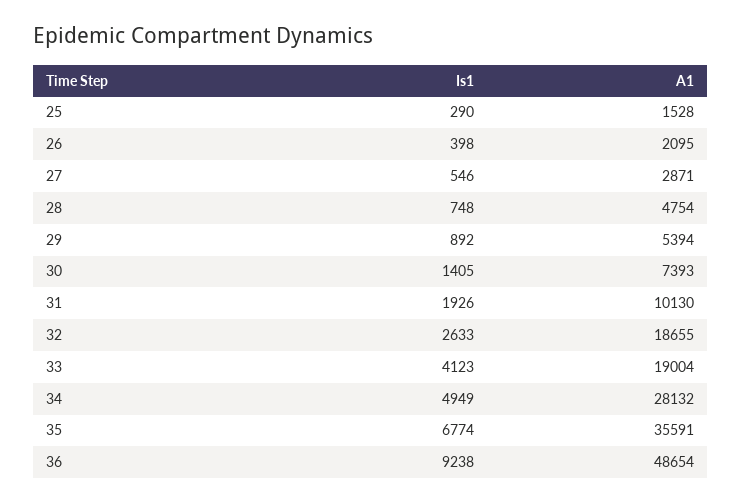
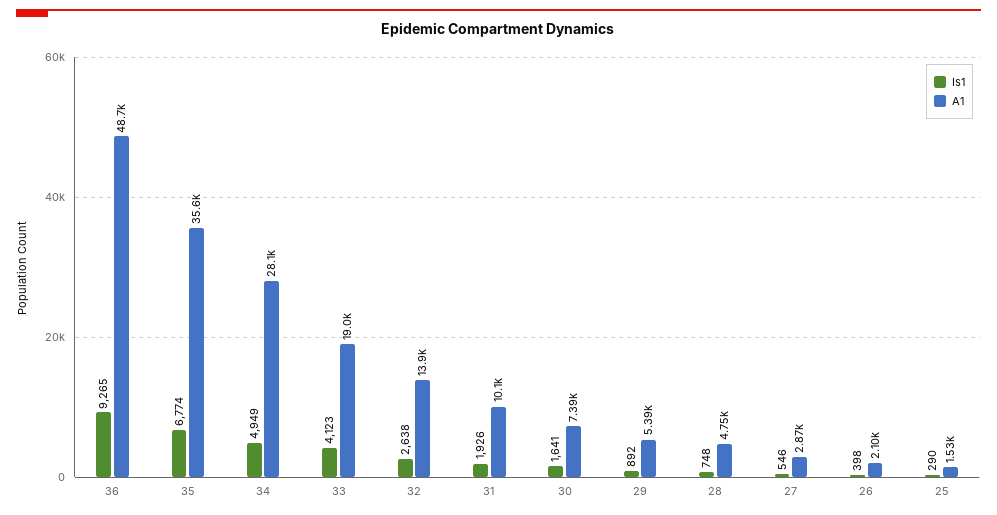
Is1, 30: 1405 -> 1641
Is1, 32: 2633 -> 2638
A1, 32: 18655 -> 13900
Is1, 36: 9238 -> 9265

